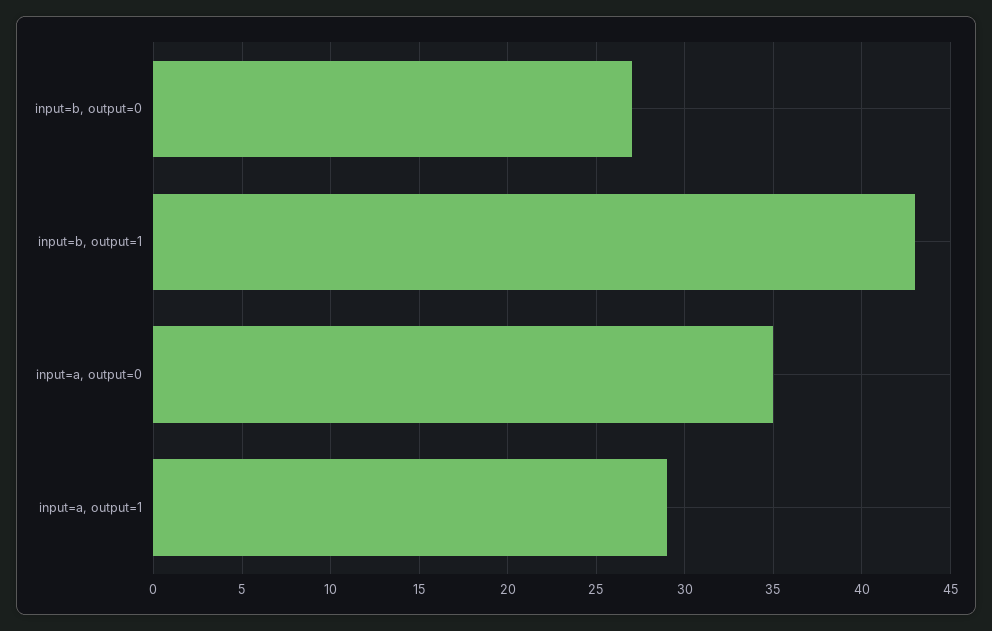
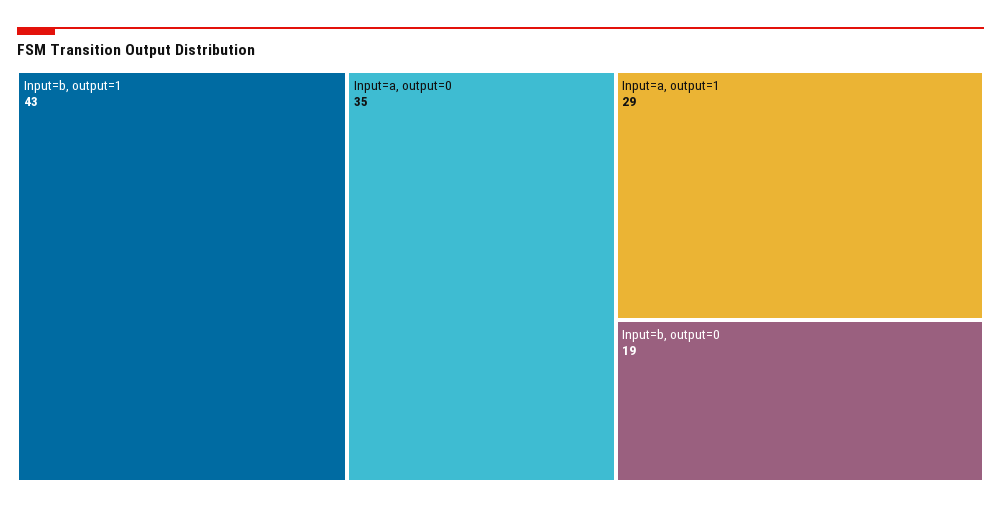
input=b, output=0: 27 -> 19

